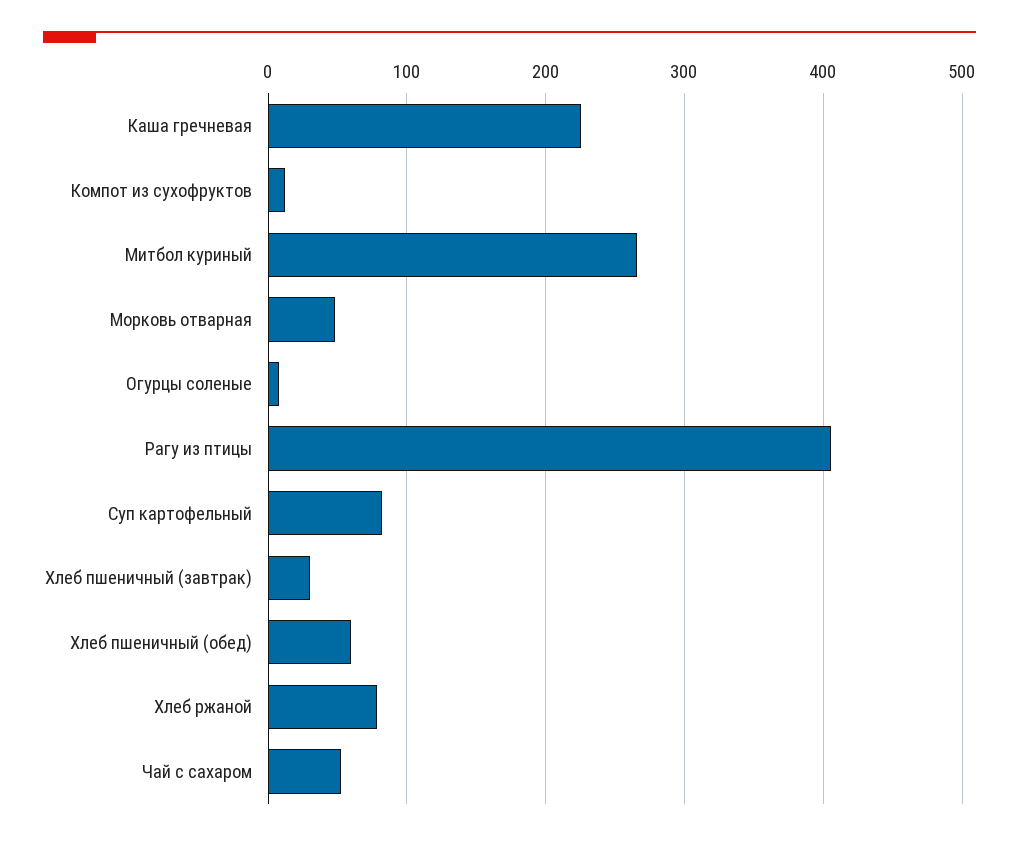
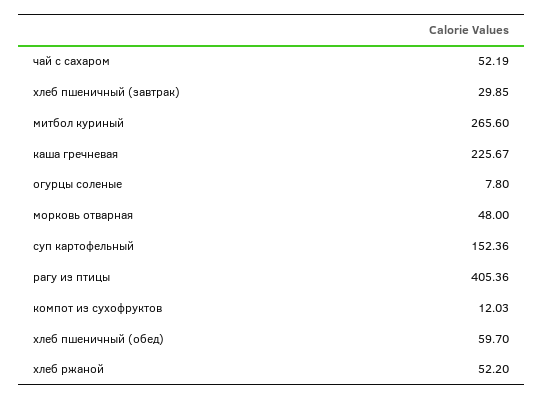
Суп картофельный: 80 -> 152.36
Хлеб ржаной: 80 -> 52.2

